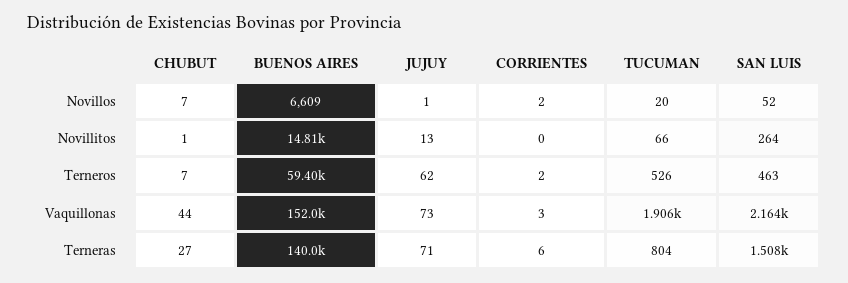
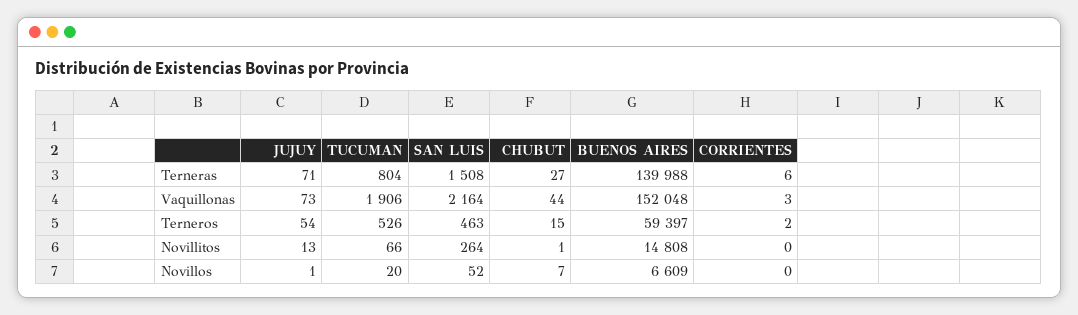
CORRIENTES, Novillos: 2 -> 0
CHUBUT, Terneros: 7 -> 15
JUJUY, Terneros: 62 -> 54

